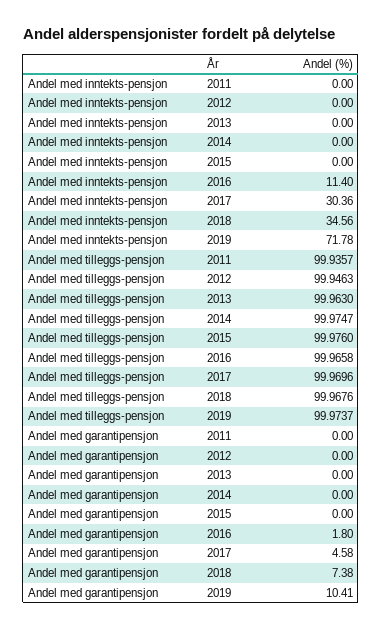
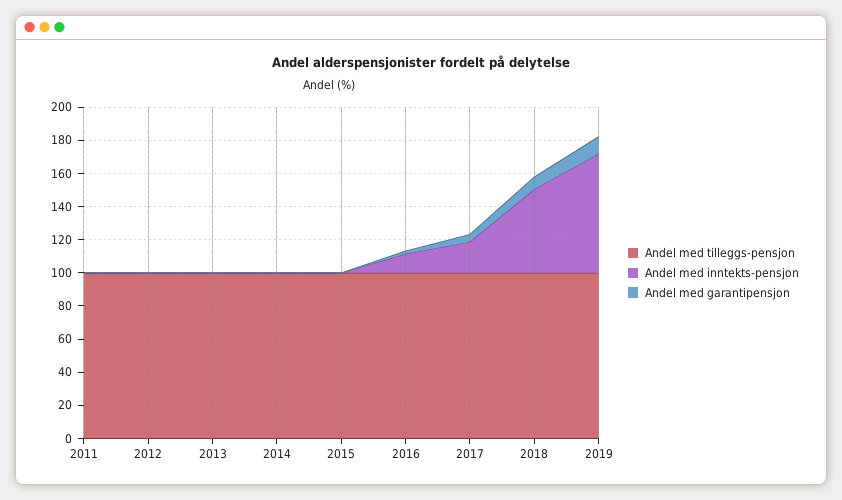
Andel med inntekts-pensjon, 2017: 30.36 -> 20
Andel med inntekts-pensjon, 2018: 34.56 -> 50

